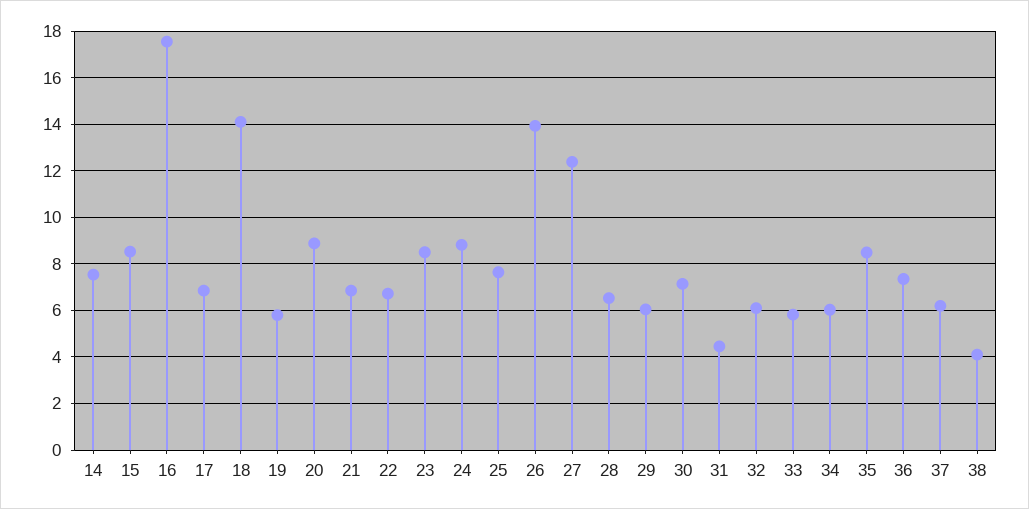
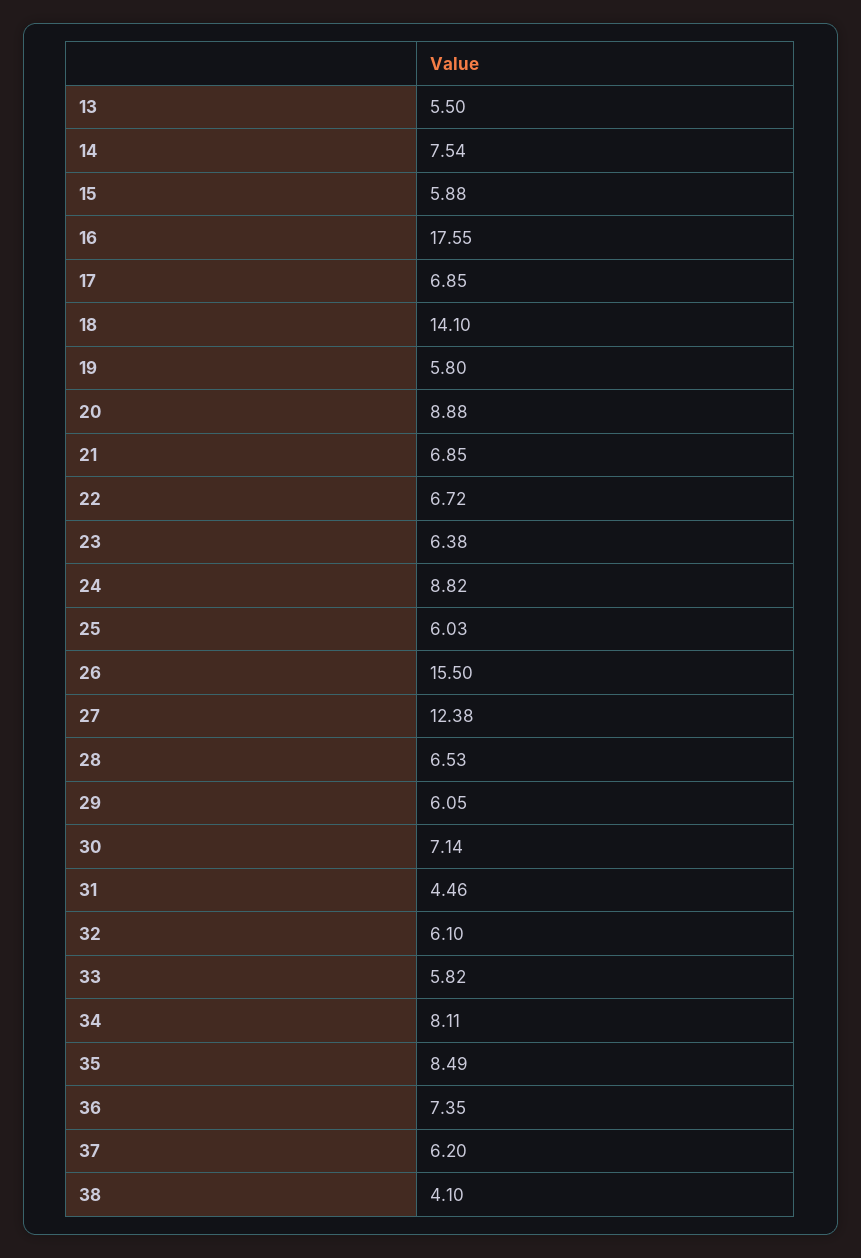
15: 8.5 -> 5.88
23: 8.5 -> 6.38
25: 7.5 -> 6.03
26: 14 -> 15.5
34: 6 -> 8.11
13: none -> 5.5

